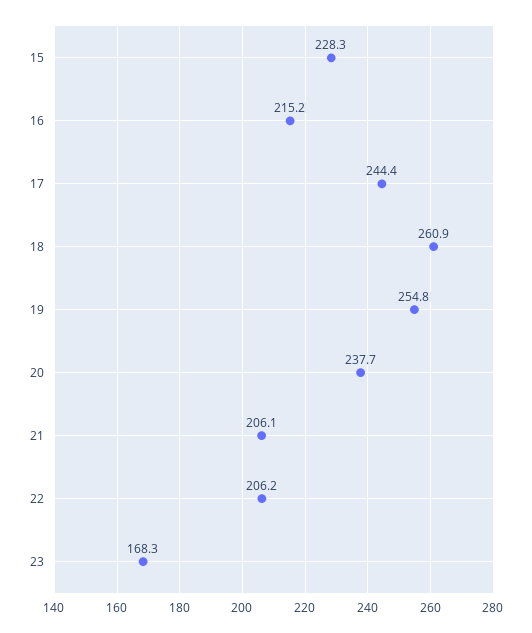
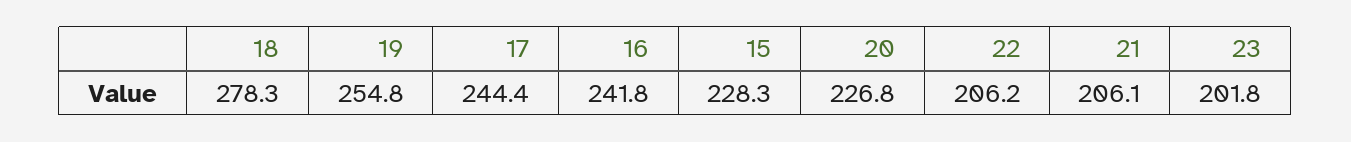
16: 215.2 -> 241.8
18: 260.9 -> 278.3
20: 237.7 -> 226.8
23: 168.3 -> 201.8

